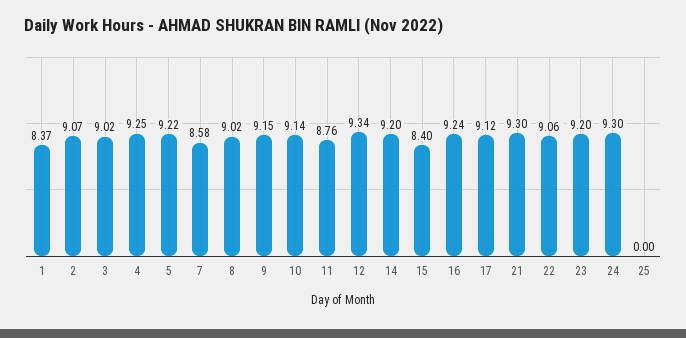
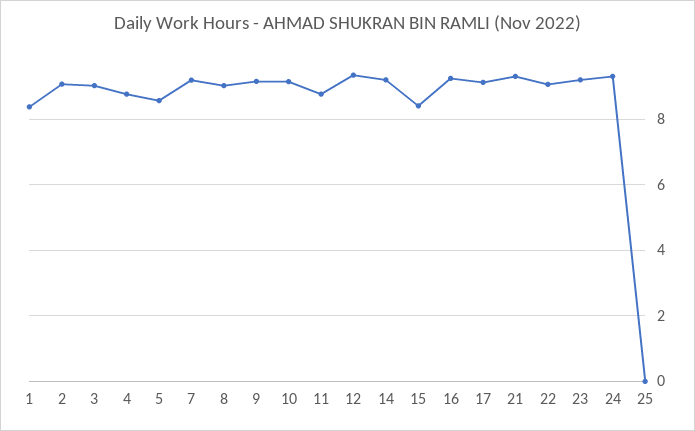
4: 9.25 -> 8.8
5: 9.22 -> 8.6
7: 8.58 -> 9.2

